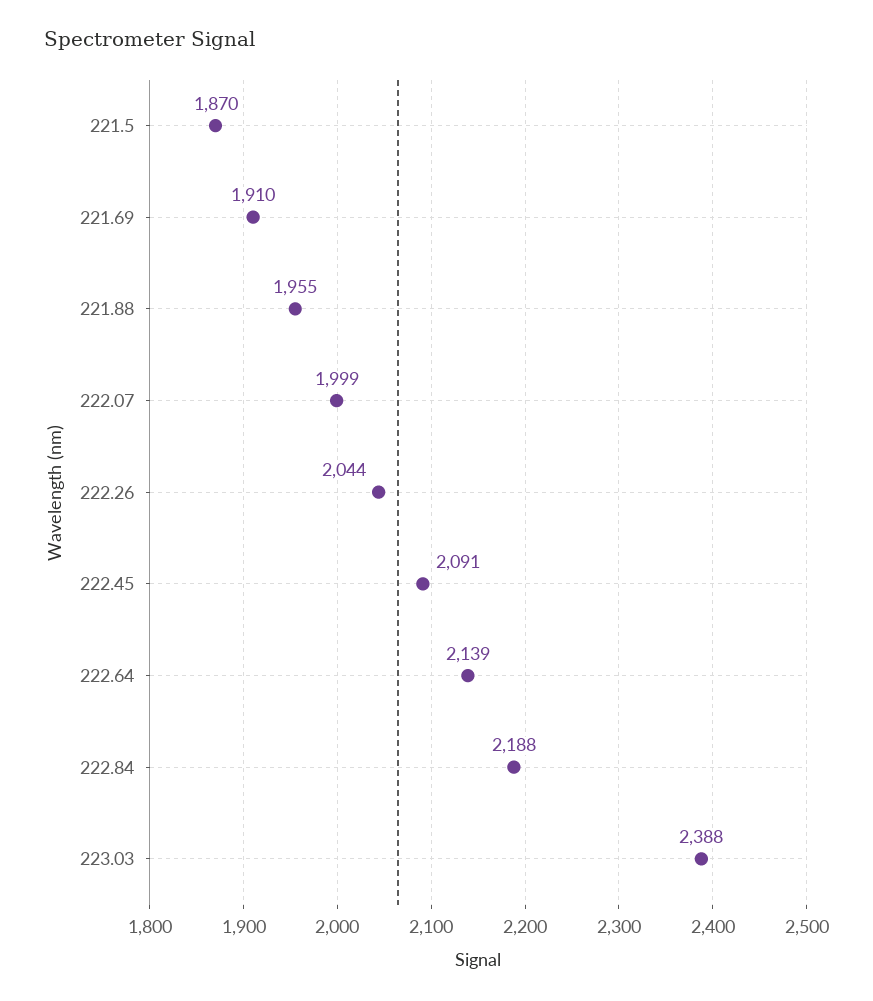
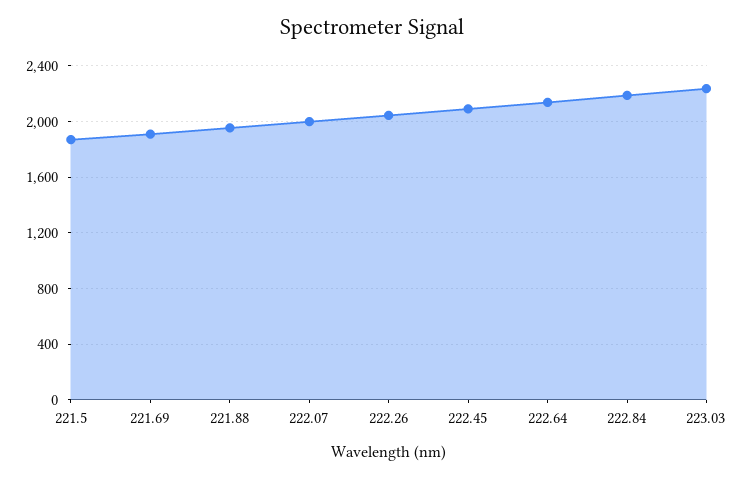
223.03: 2388 -> 2250

